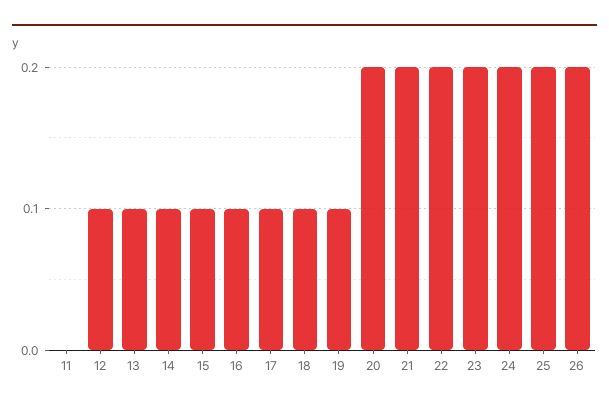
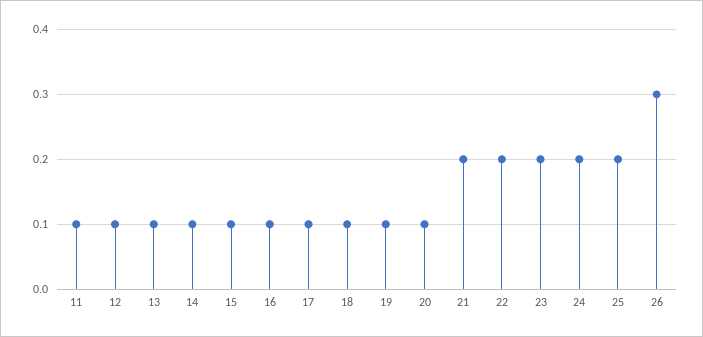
11: 0 -> 0.1
20: 0.2 -> 0.1
26: 0.2 -> 0.3

